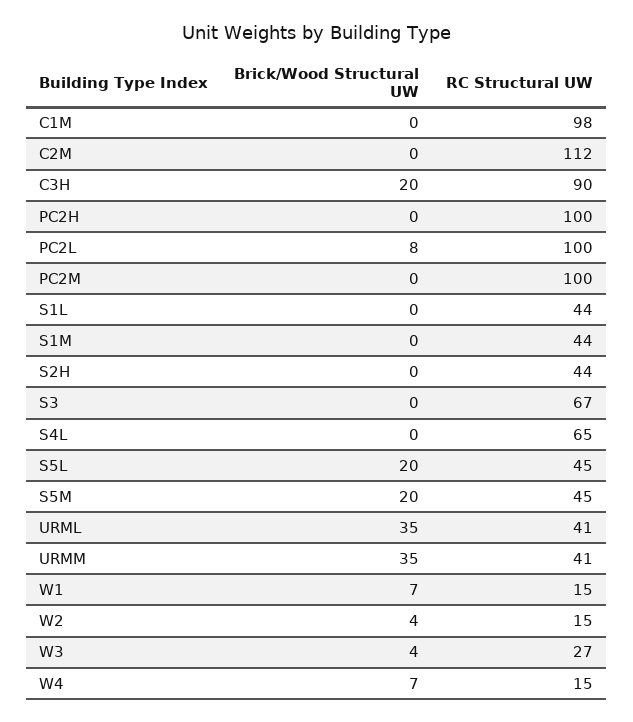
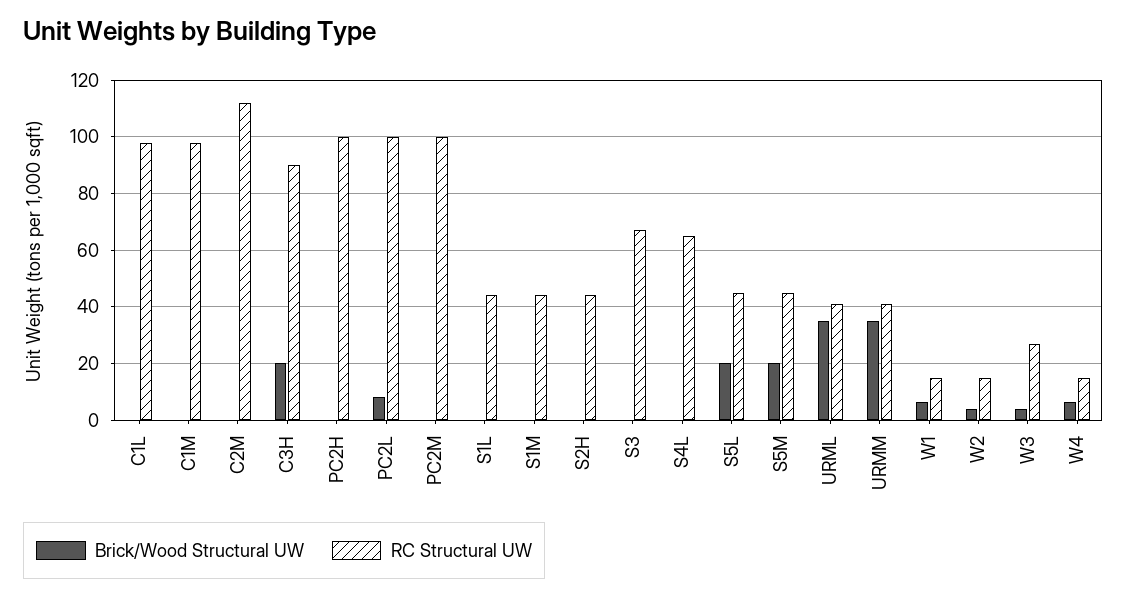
Brick/Wood Structural UW, C1L: none -> 0
RC Structural UW, C1L: none -> 97.5

